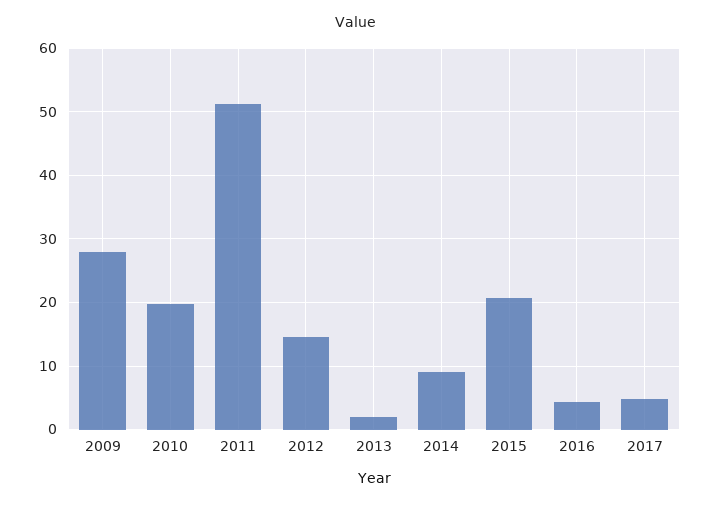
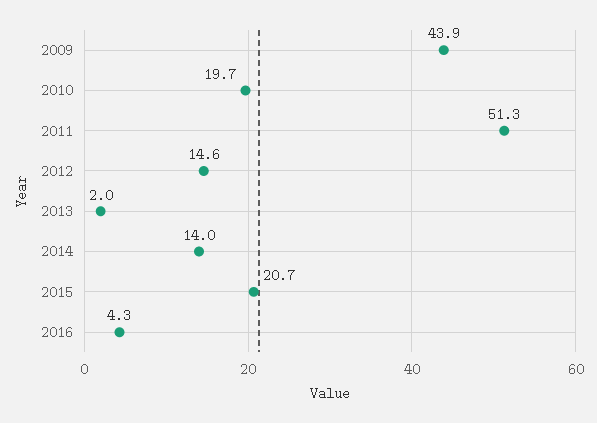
2009: 28 -> 43.9
2014: 9 -> 14
2017: 5 -> none

